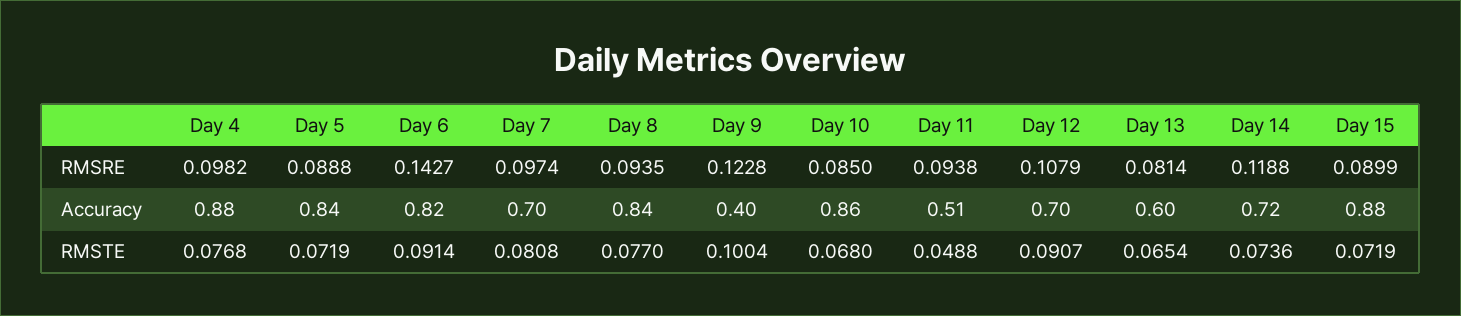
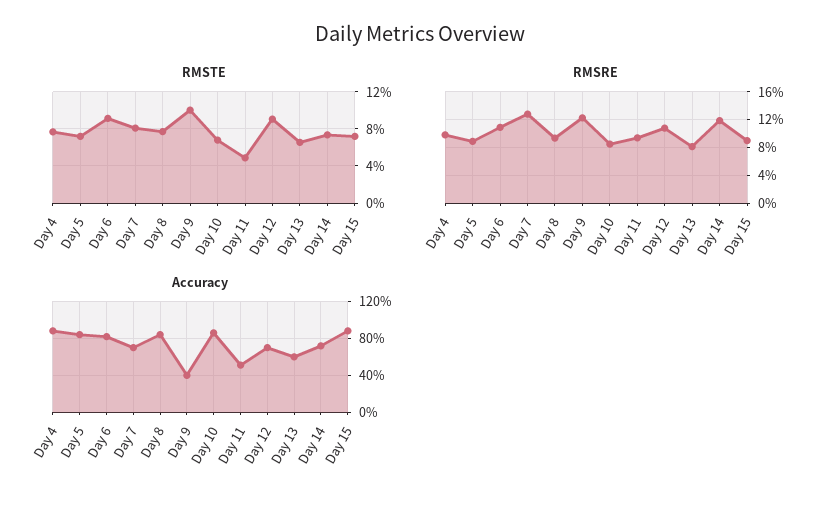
RMSRE, Day 6: 0.1427 -> 0.11
RMSRE, Day 7: 0.0974 -> 0.13

